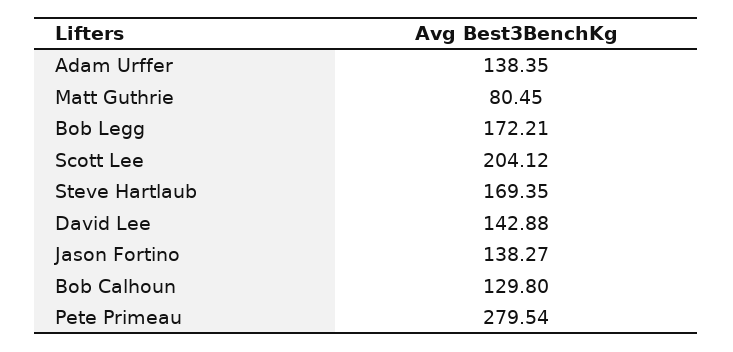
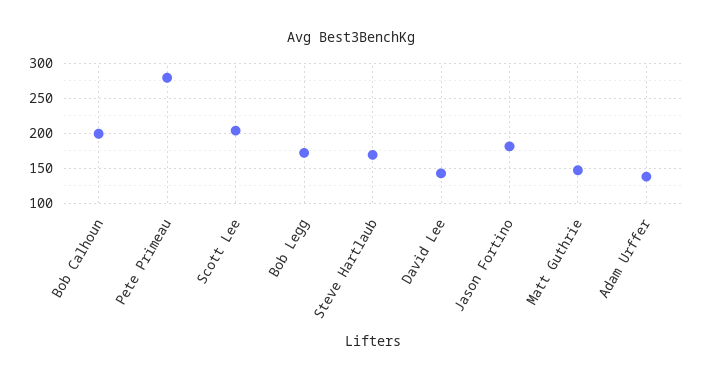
Matt Guthrie: 80.45 -> 150
Jason Fortino: 138.27 -> 180
Bob Calhoun: 129.8 -> 200

